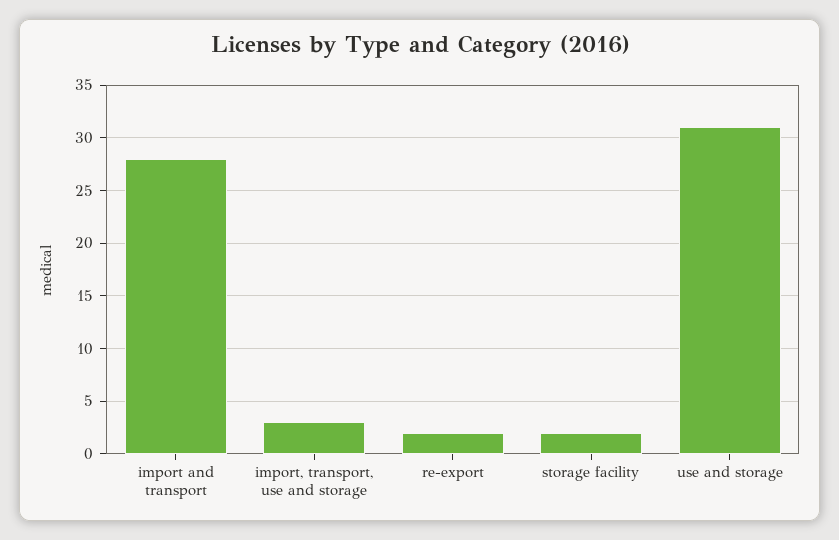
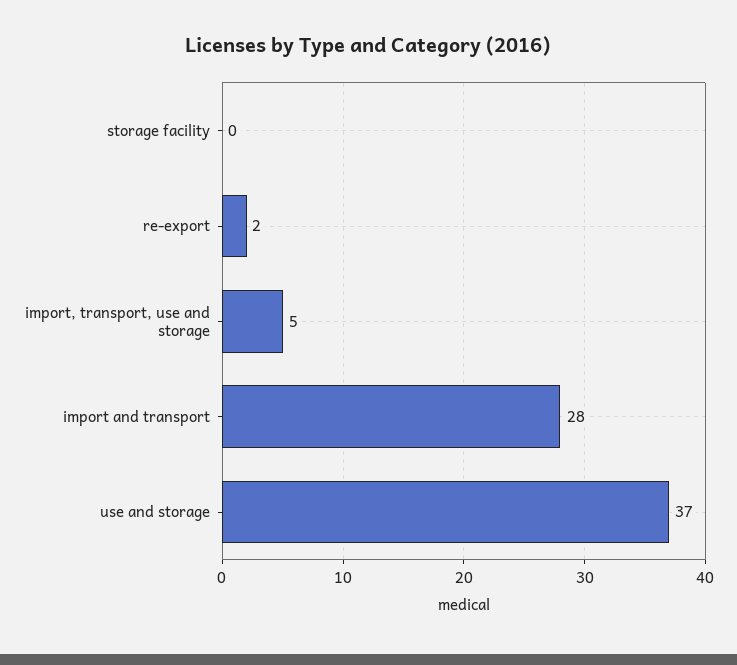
import, transport, use and storage: 3 -> 5
storage facility: 2 -> 0
use and storage: 31 -> 37

